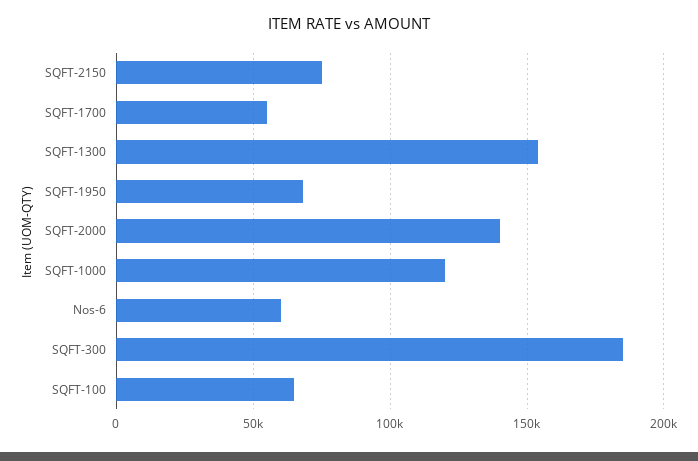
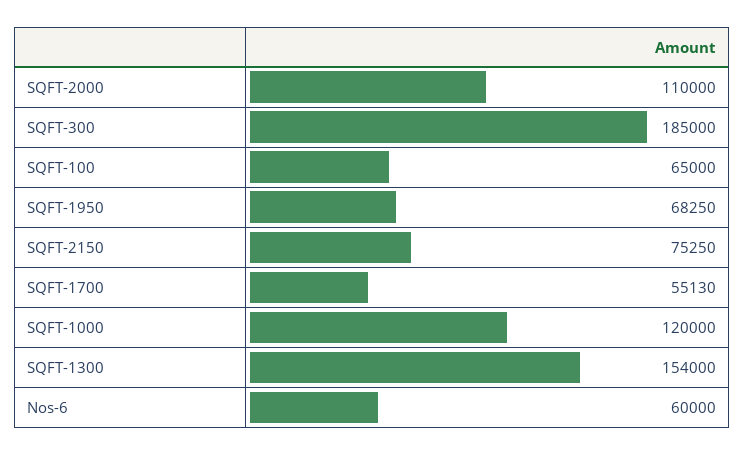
SQFT-2000: 140000 -> 110000

